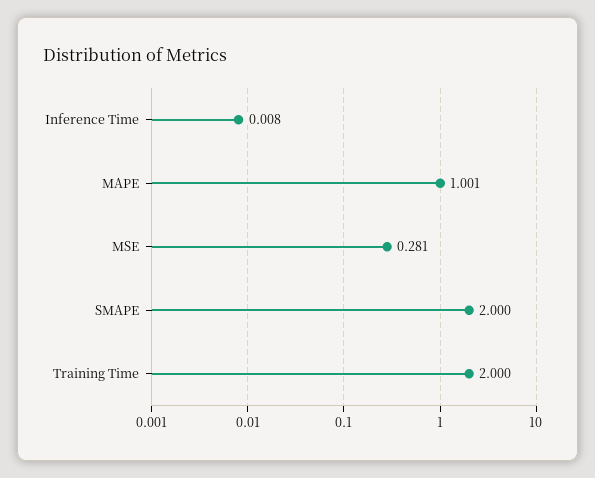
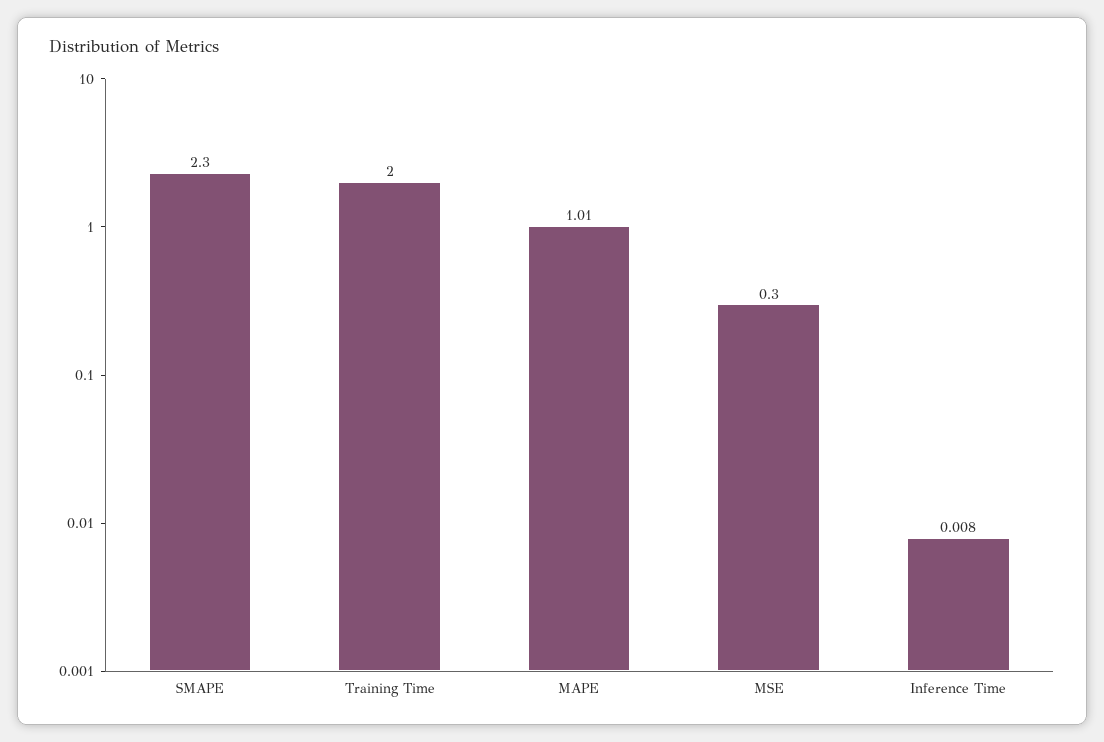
MAPE: 1.001 -> 1.01
MSE: 0.281 -> 0.3
SMAPE: 2 -> 2.3

